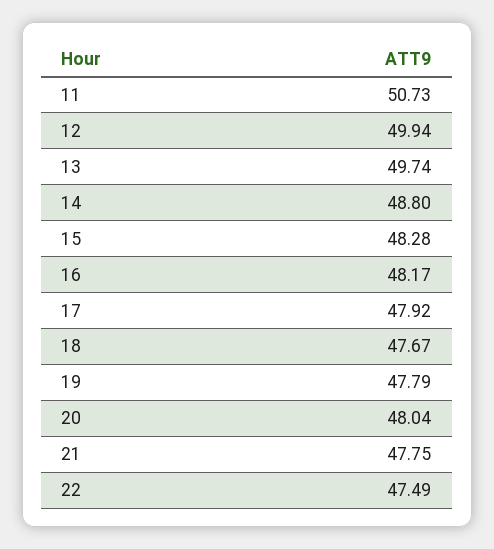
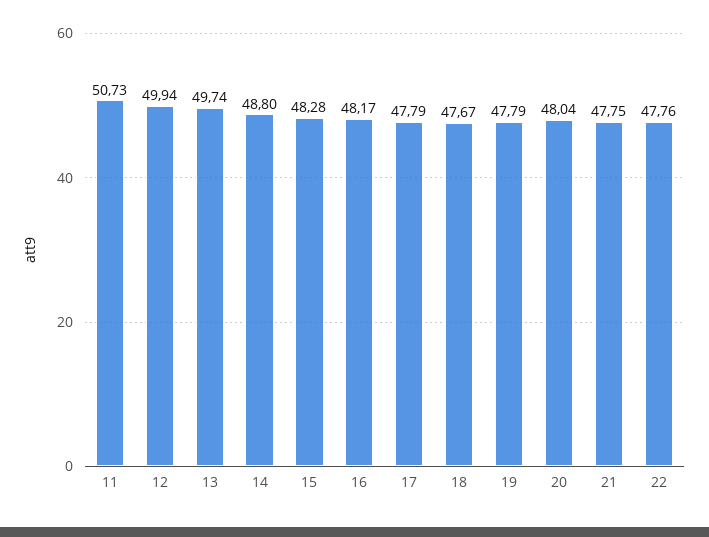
17: 47.92 -> 47.79
22: 47.49 -> 47.76

